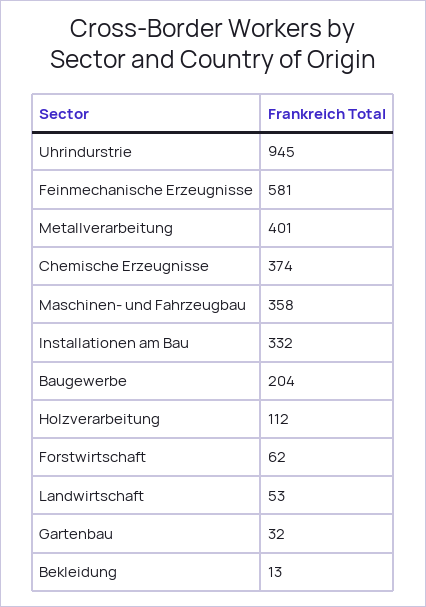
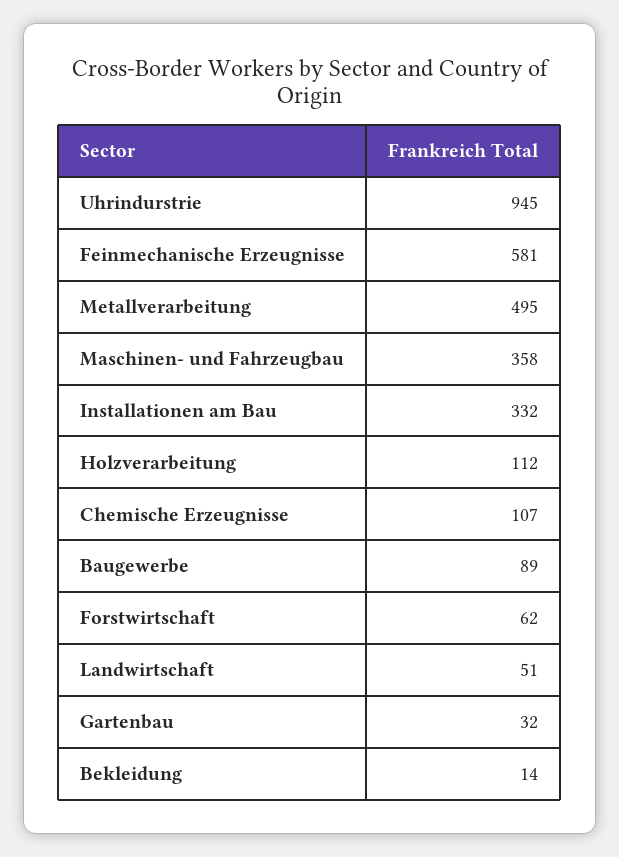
Metallverarbeitung: 401 -> 495
Chemische Erzeugnisse: 374 -> 107
Baugewerbe: 204 -> 89
Landwirtschaft: 53 -> 51
Bekleidung: 13 -> 14

